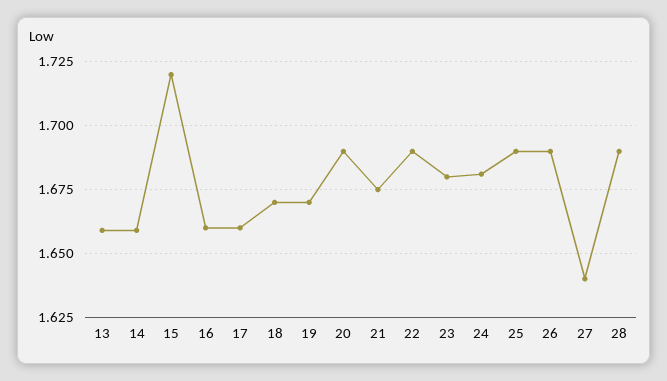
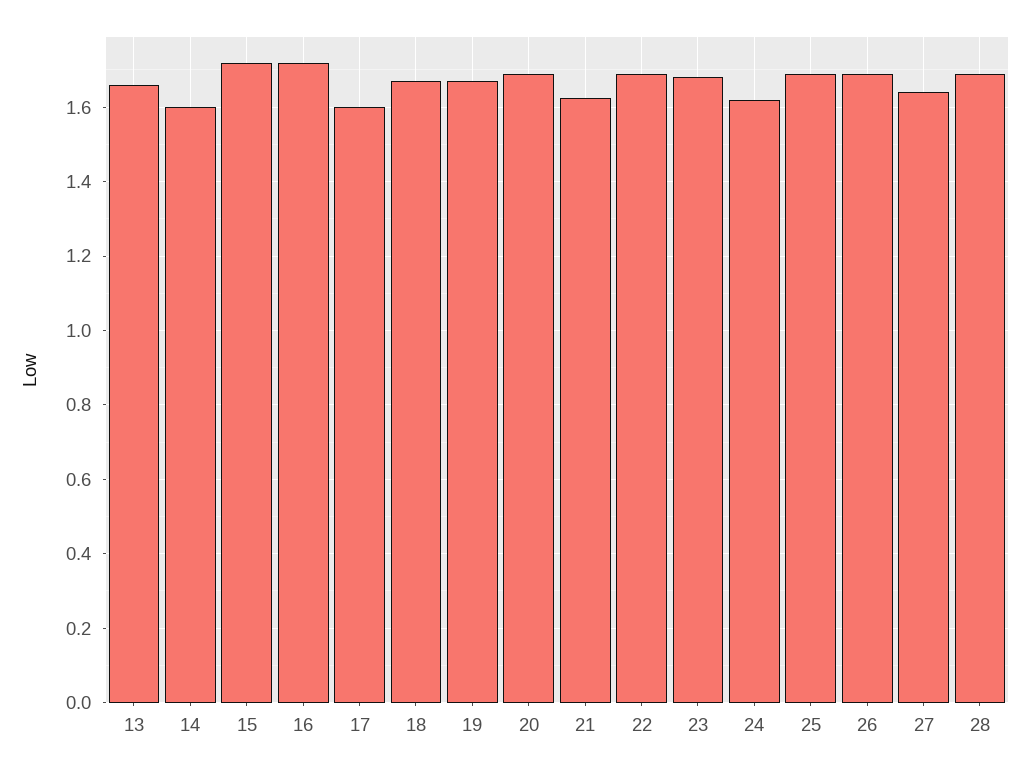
14: 1.66 -> 1.6
16: 1.66 -> 1.72
17: 1.66 -> 1.6
21: 1.675 -> 1.62
24: 1.68 -> 1.62

